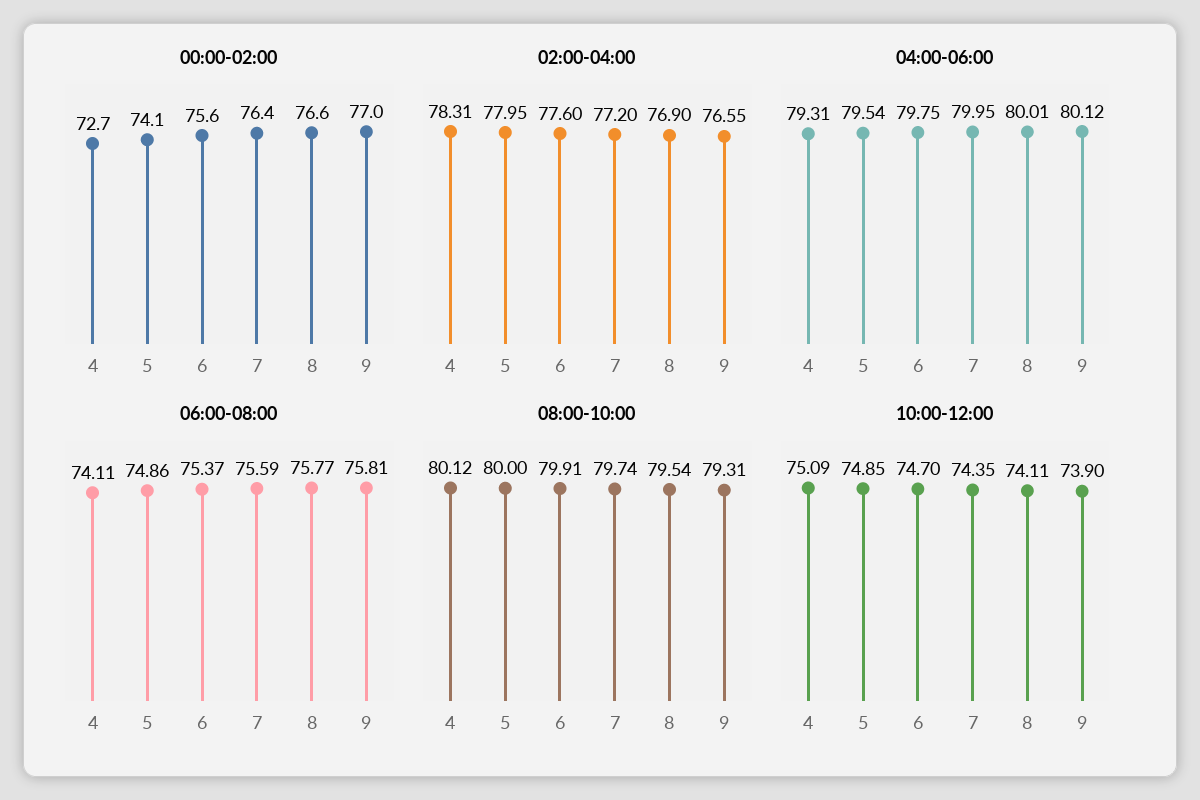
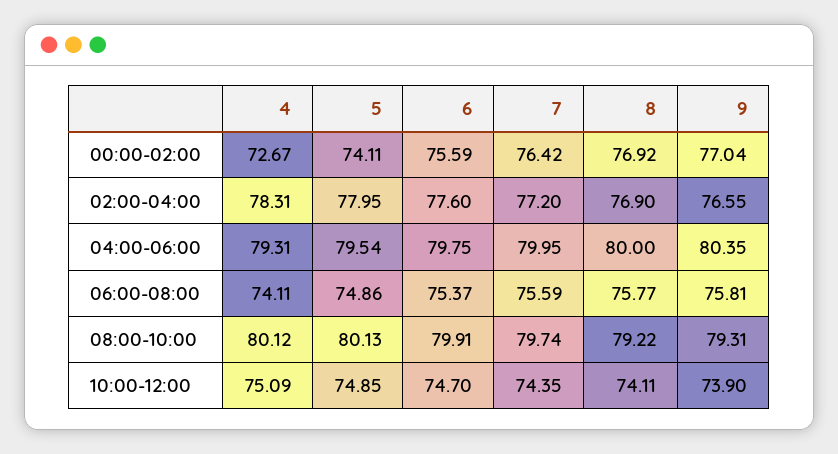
00:00-02:00, 8: 76.6 -> 76.92
04:00-06:00, 8: 80.01 -> 80
04:00-06:00, 9: 80.12 -> 80.35
08:00-10:00, 5: 80 -> 80.13
08:00-10:00, 8: 79.54 -> 79.22

